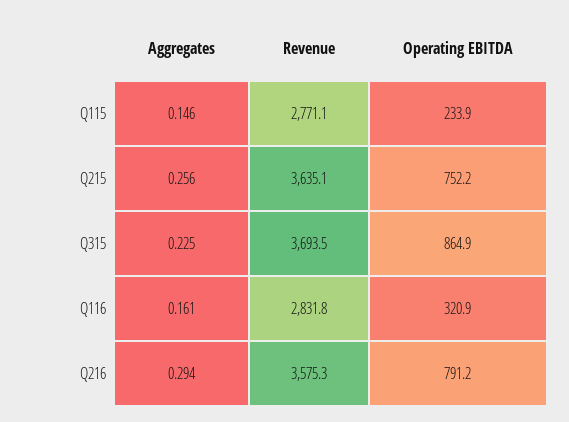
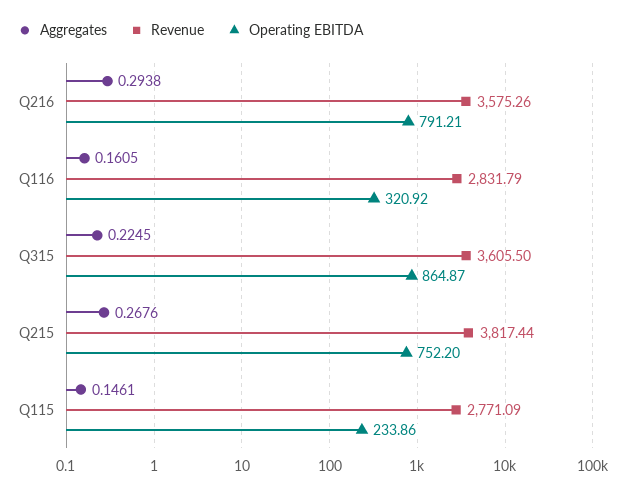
Aggregates, Q215: 0.256 -> 0.2676
Revenue, Q215: 3635.1 -> 3817.44
Revenue, Q315: 3693.5 -> 3605.5

